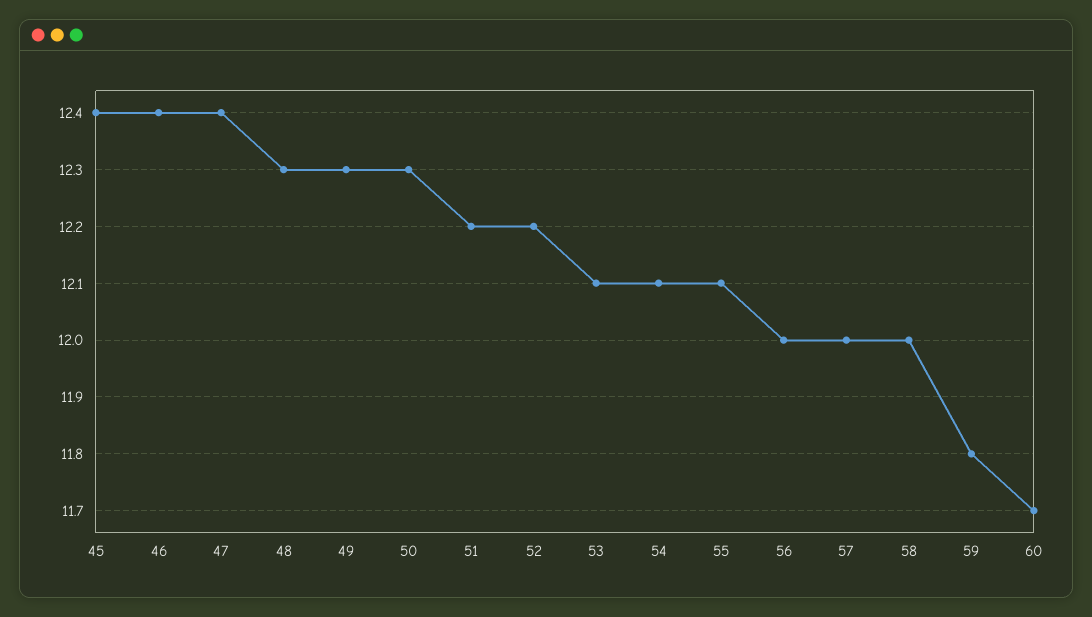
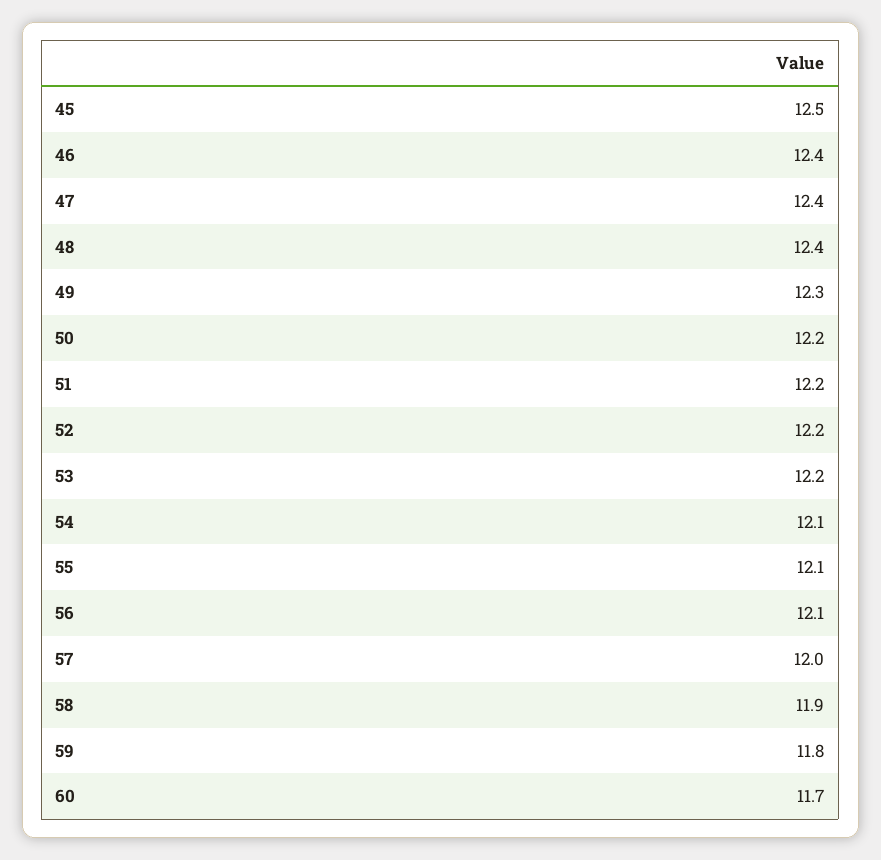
45: 12.4 -> 12.5
48: 12.3 -> 12.4
50: 12.3 -> 12.2
53: 12.1 -> 12.2
56: 12 -> 12.1
58: 12 -> 11.9

